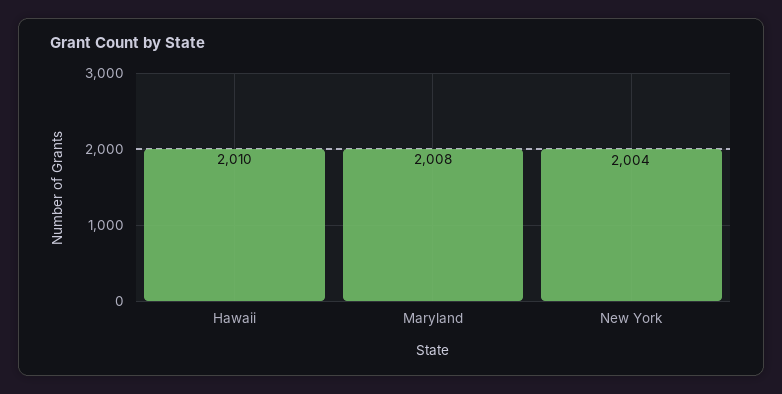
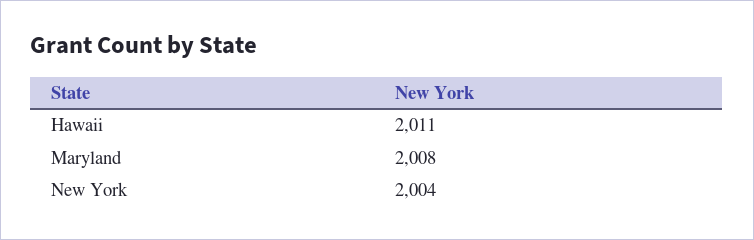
Hawaii: 2010 -> 2011

